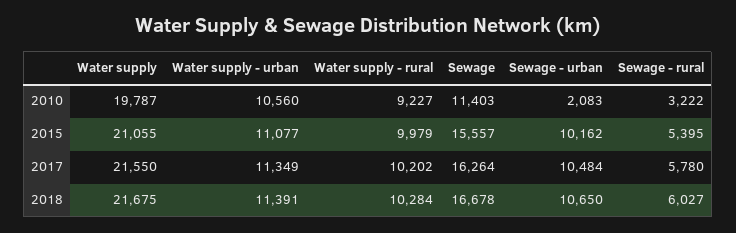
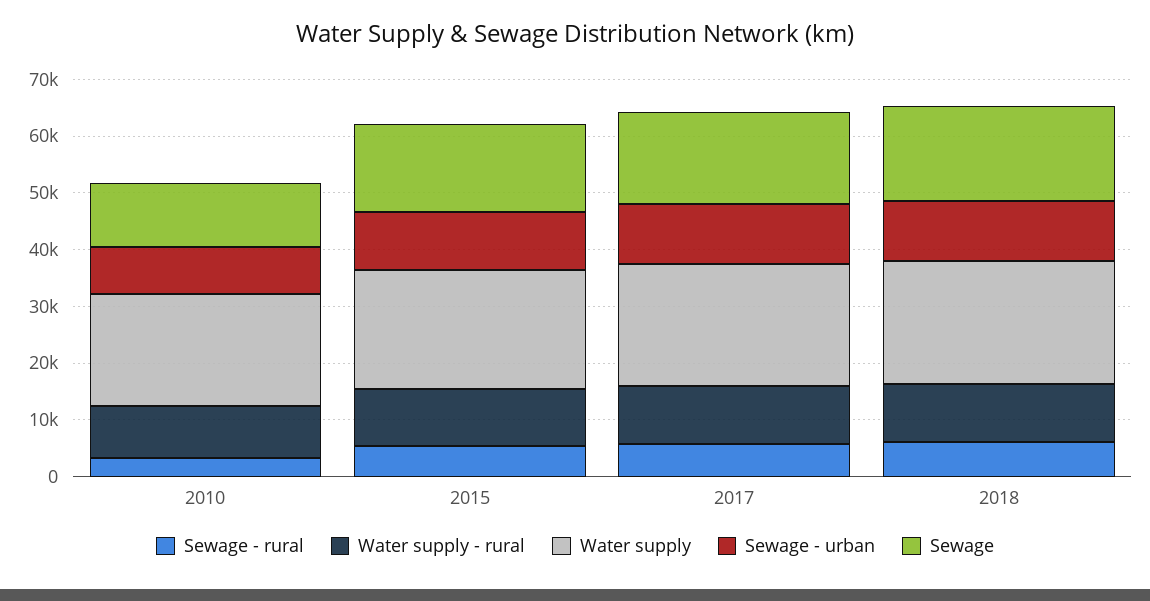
Water supply - urban, 2010: 10560 -> none
Sewage - urban, 2010: 2083 -> 8000
Water supply - urban, 2015: 11077 -> none
Water supply - urban, 2017: 11349 -> none
Water supply - urban, 2018: 11391 -> none

